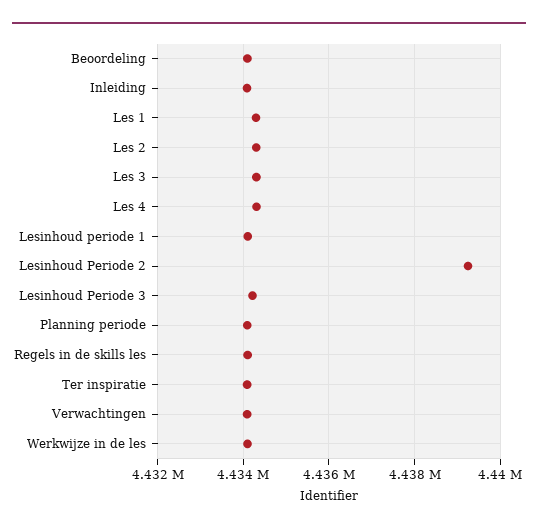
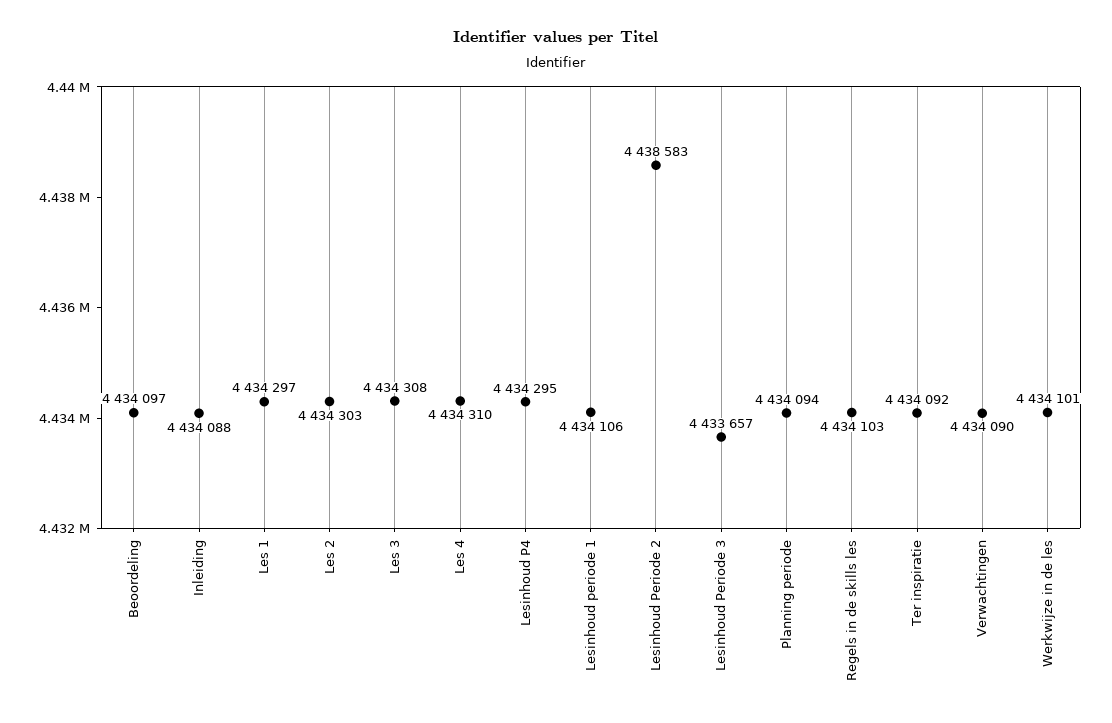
Lesinhoud Periode 2: 4439200 -> 4438583
Lesinhoud Periode 3: 4434200 -> 4433657
Lesinhoud P4: none -> 4434295

